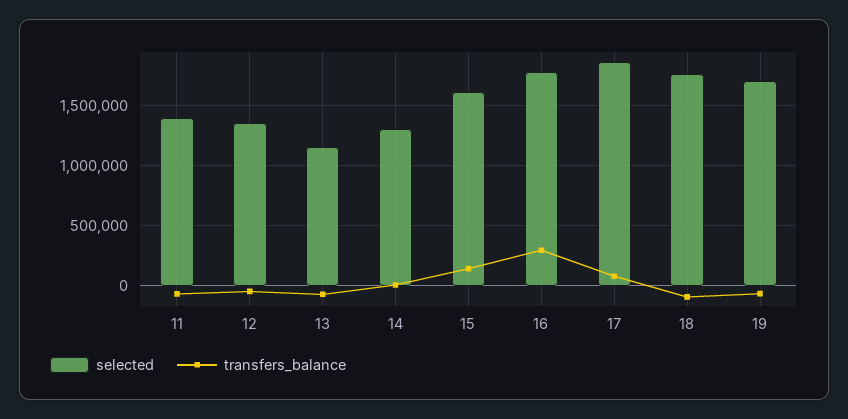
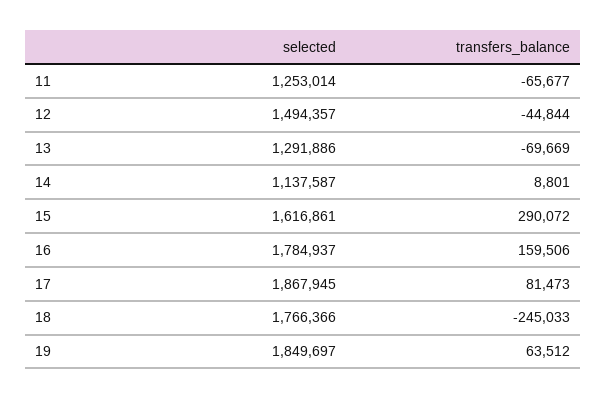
selected, 11: 1400000 -> 1253014
selected, 12: 1350000 -> 1494357
selected, 13: 1150000 -> 1291886
selected, 14: 1300000 -> 1137587
transfers_balance, 15: 150000 -> 290072
transfers_balance, 16: 300000 -> 159506
transfers_balance, 18: -100000 -> -245033
selected, 19: 1700000 -> 1849697
transfers_balance, 19: -50000 -> 63512

